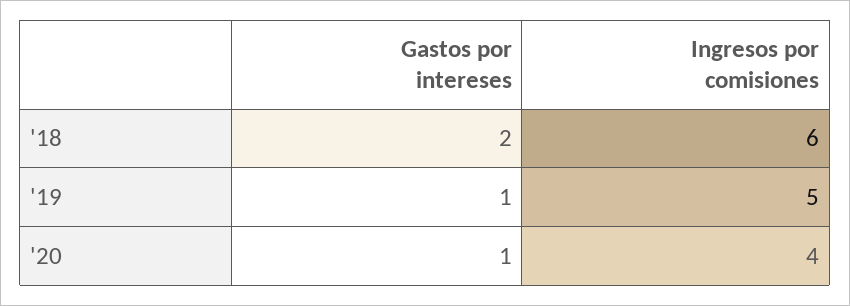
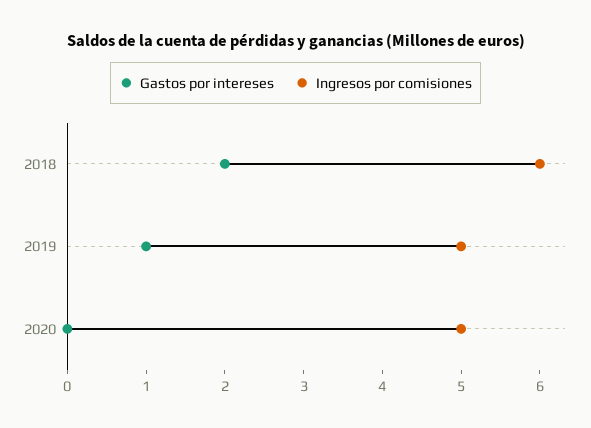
Gastos por intereses, '20: 1 -> 0
Ingresos por comisiones, '20: 4 -> 5

